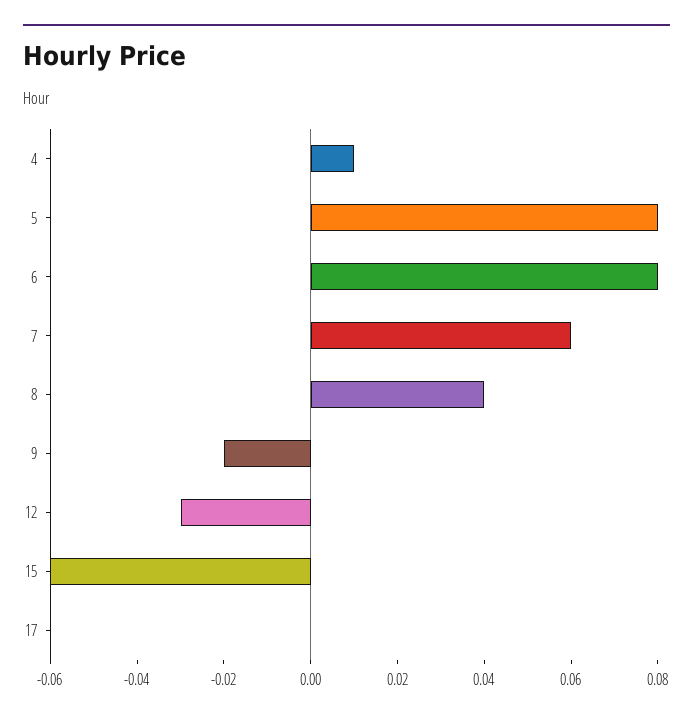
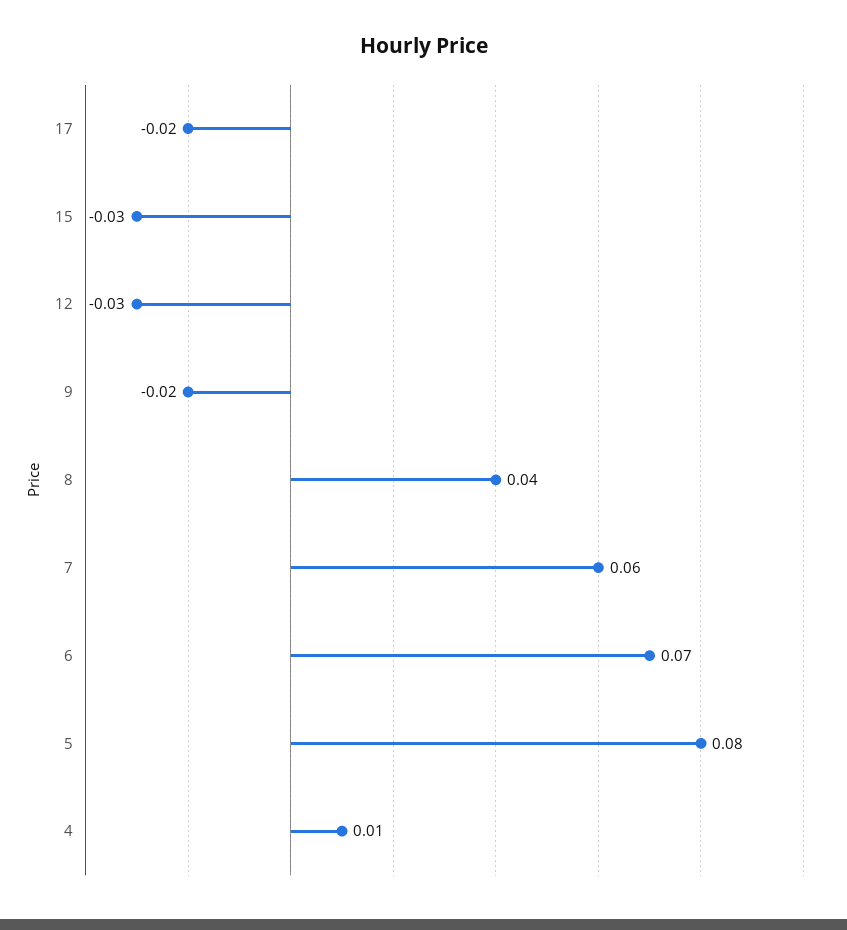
6: 0.08 -> 0.07
15: -0.06 -> -0.03
17: 0 -> -0.02

